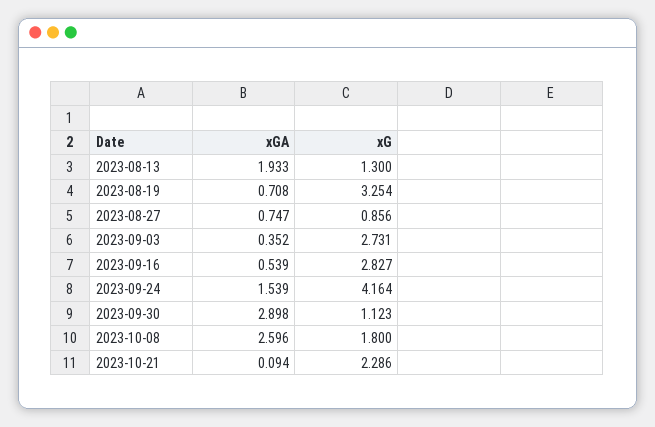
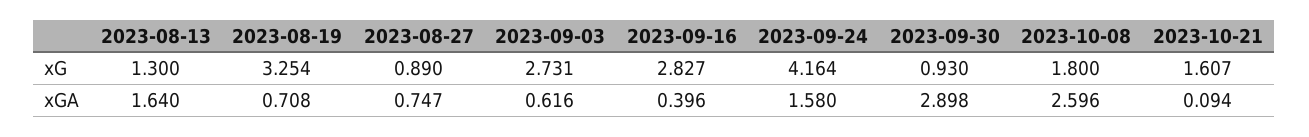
xGA, 2023-08-13: 1.933 -> 1.64
xG, 2023-08-27: 0.856 -> 0.89
xGA, 2023-09-03: 0.352 -> 0.616
xGA, 2023-09-16: 0.539 -> 0.396
xGA, 2023-09-24: 1.539 -> 1.58
xG, 2023-09-30: 1.123 -> 0.93
xG, 2023-10-21: 2.286 -> 1.607

